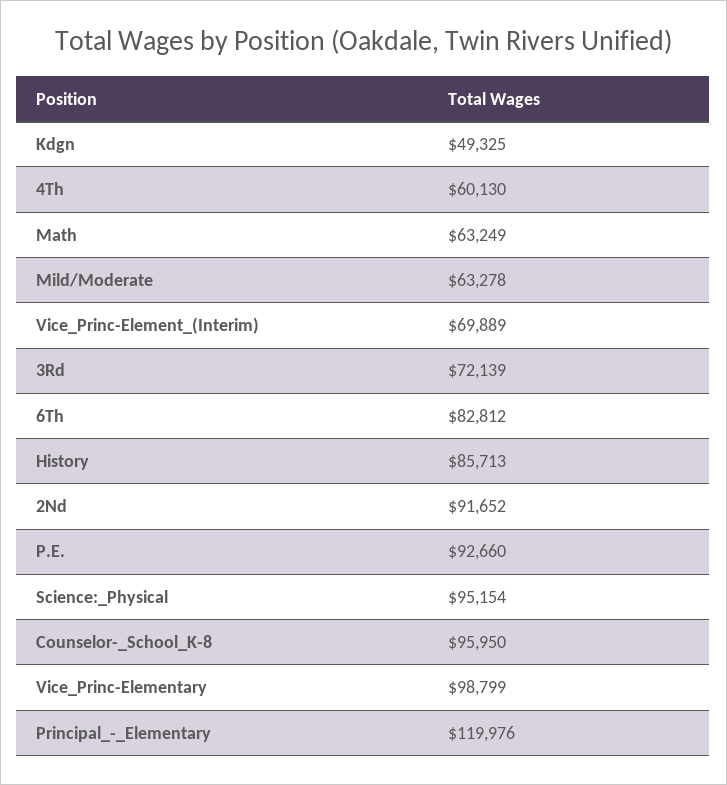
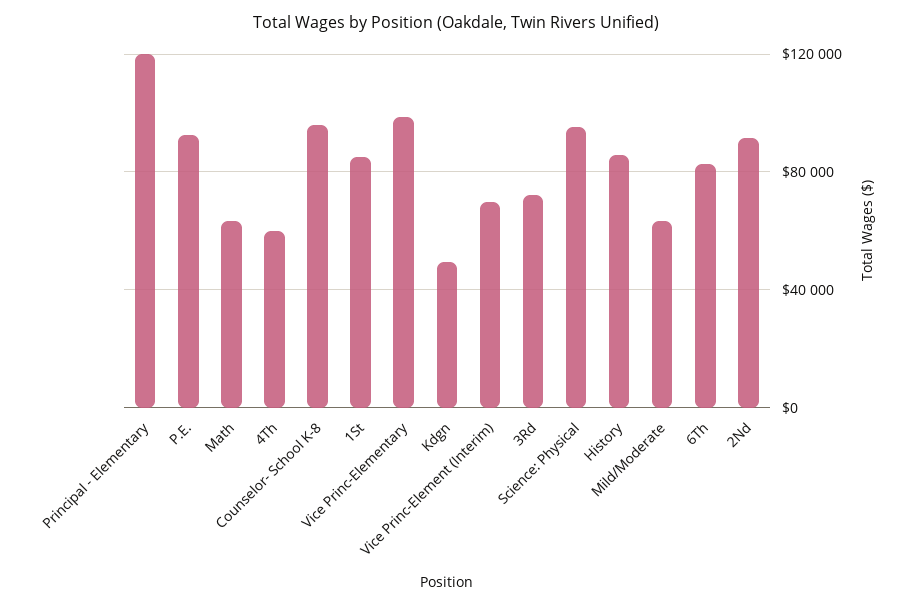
1St: none -> 85000

